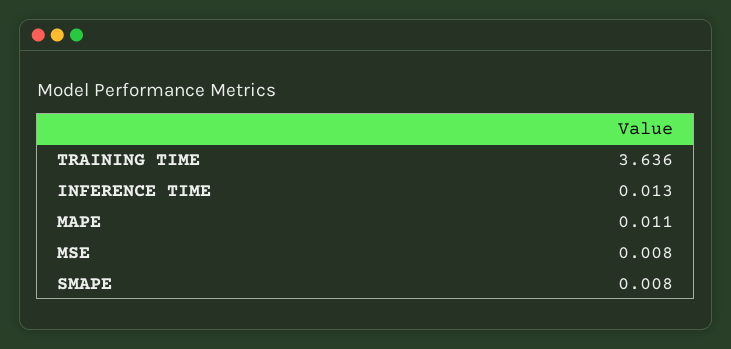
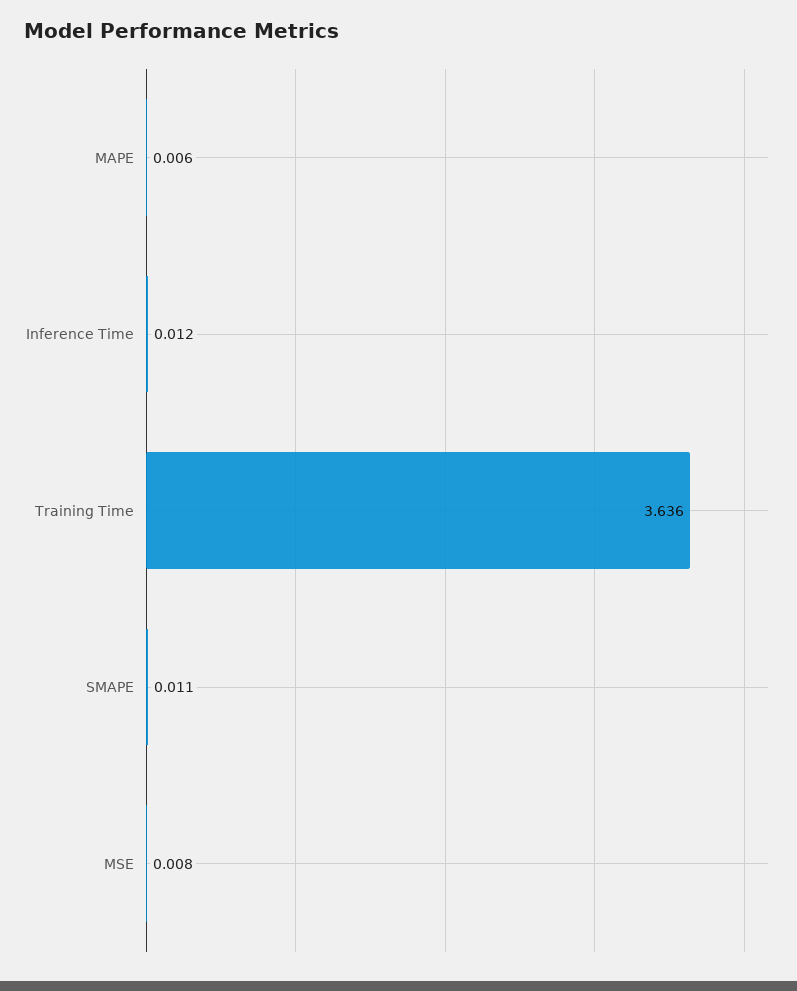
INFERENCE TIME: 0.013 -> 0.012
MAPE: 0.011 -> 0.006
SMAPE: 0.008 -> 0.011

